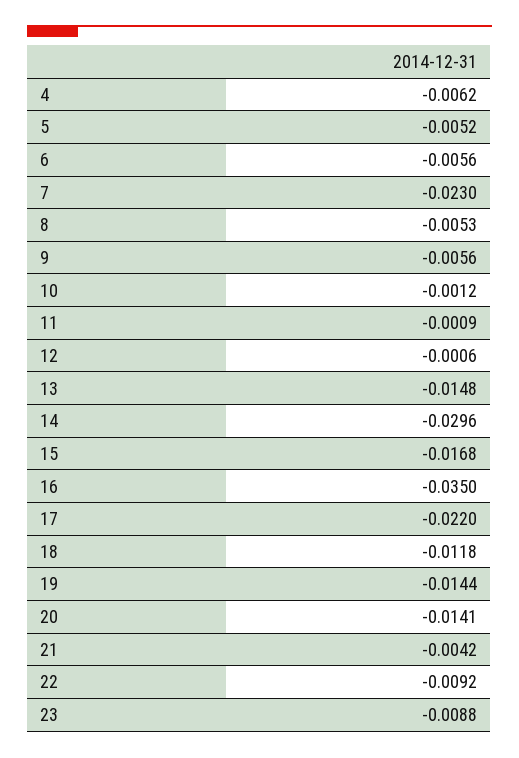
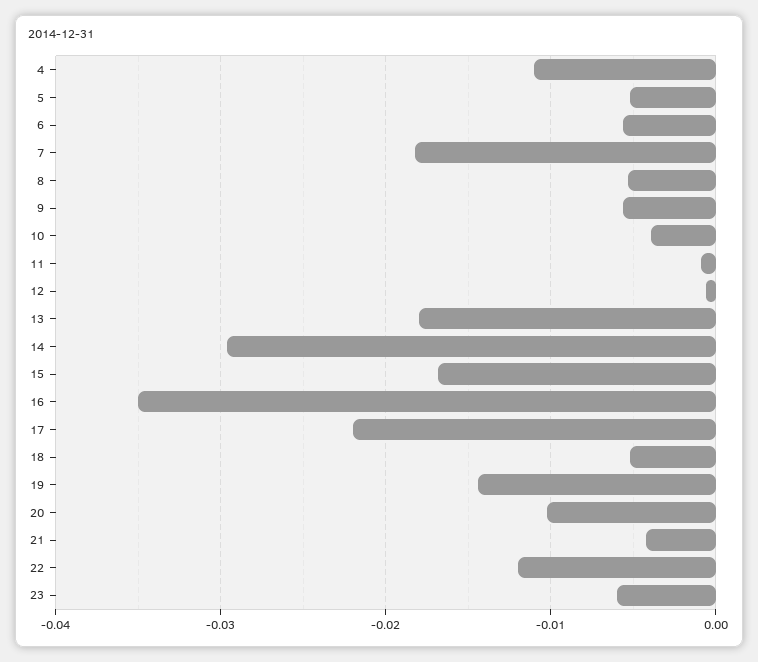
4: -0.0062 -> -0.011
7: -0.023 -> -0.018
10: -0.0012 -> -0.004
13: -0.0148 -> -0.018
18: -0.0118 -> -0.005
20: -0.0141 -> -0.01
22: -0.0092 -> -0.012
23: -0.0088 -> -0.006

